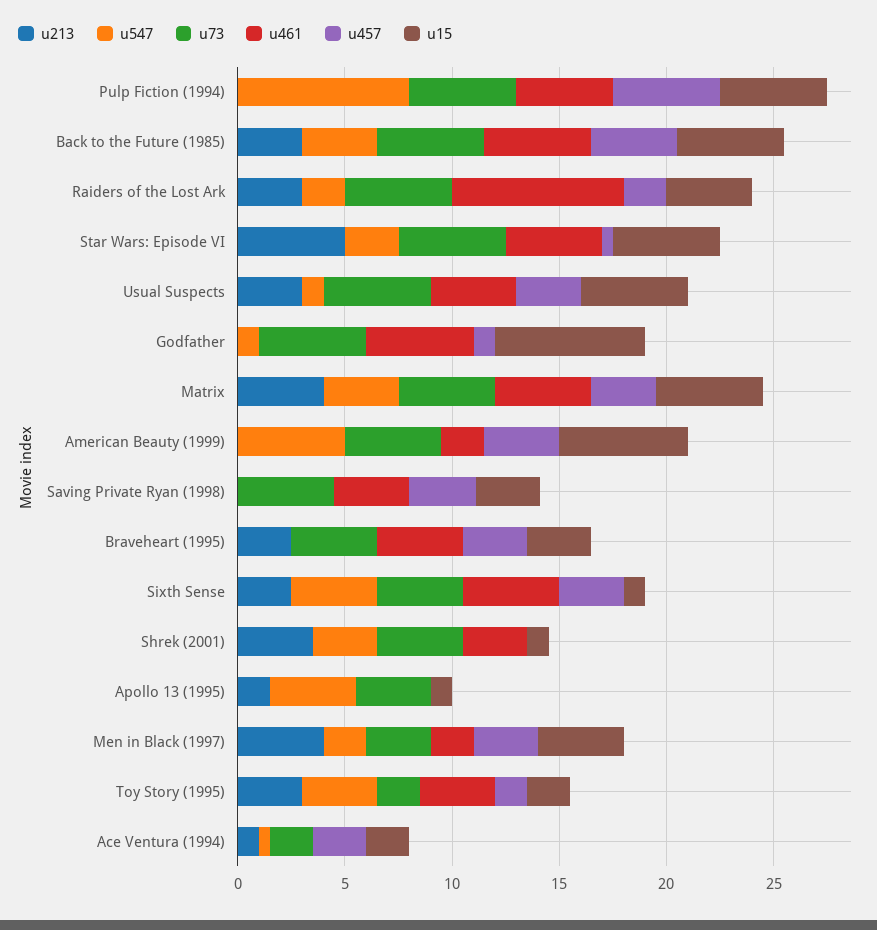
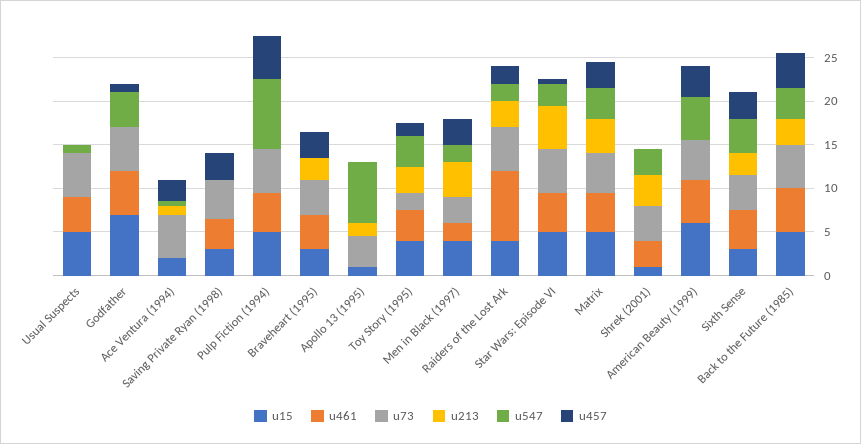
u213, Usual Suspects: 3 -> 0
u457, Usual Suspects: 3 -> 0
u547, Godfather: 1 -> 4
u461, American Beauty (1999): 2 -> 5
u15, Sixth Sense: 1 -> 3
u547, Apollo 13 (1995): 4 -> 7
u15, Toy Story (1995): 2 -> 4
u73, Ace Ventura (1994): 2 -> 5

